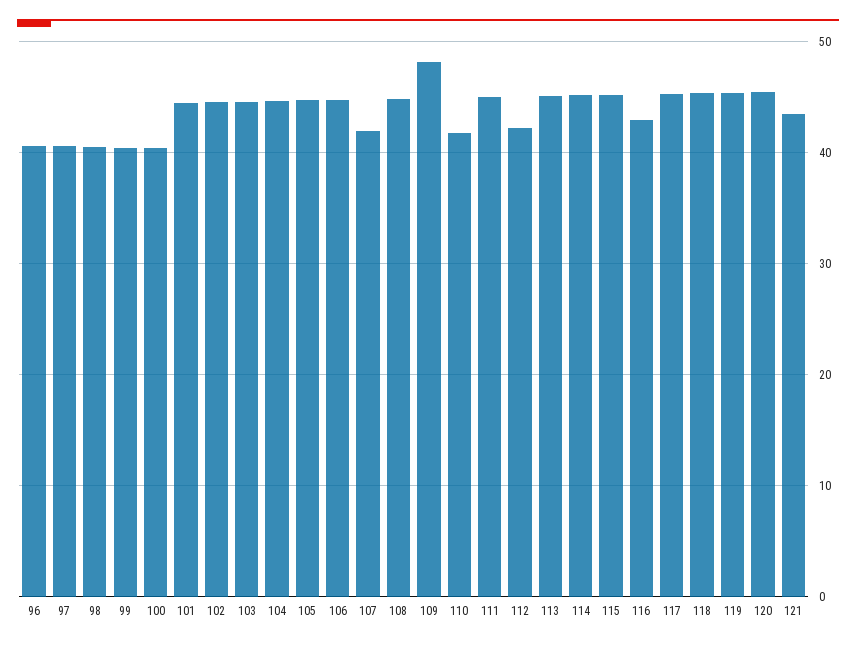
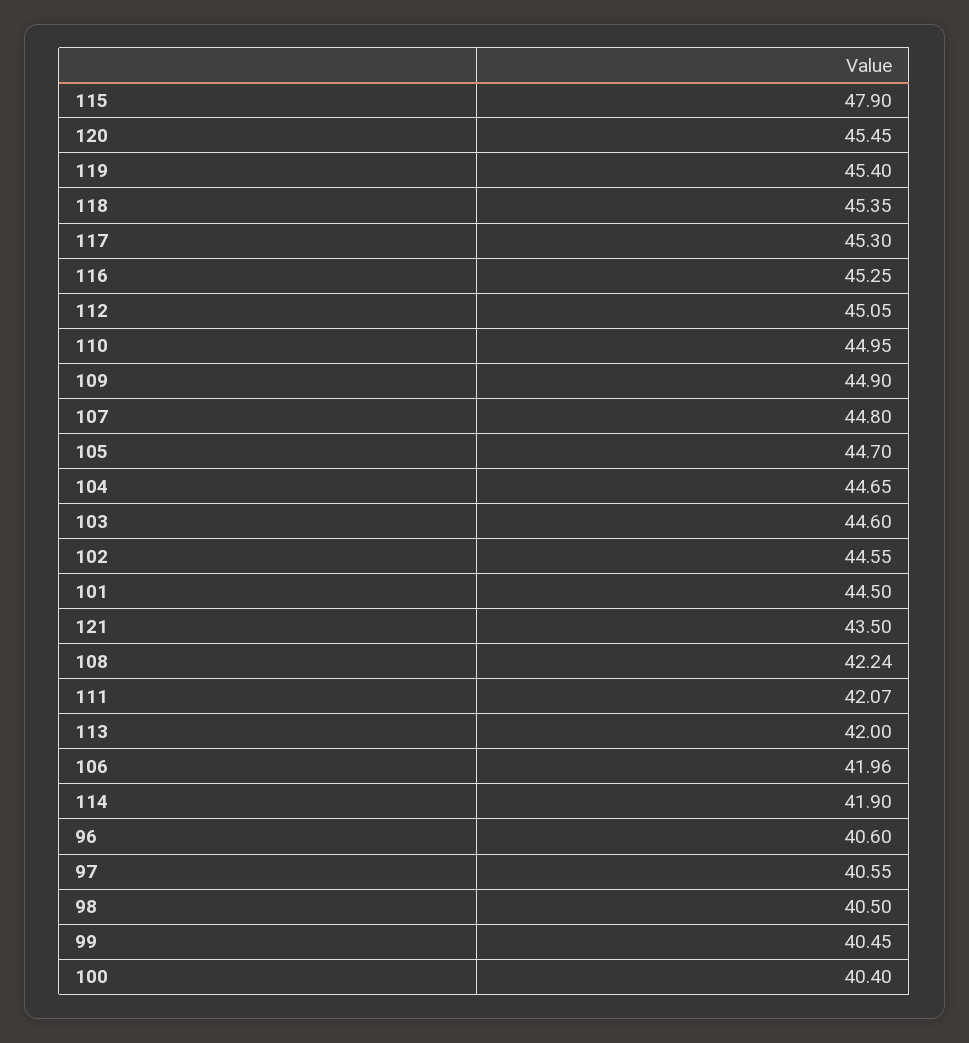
106: 45 -> 41.96
107: 42 -> 44.8
108: 45 -> 42.24
109: 48 -> 44.9
110: 42 -> 44.95
111: 45 -> 42.07
112: 42 -> 45.05
113: 45 -> 42
114: 45 -> 41.9
115: 45 -> 47.9
116: 43 -> 45.25

